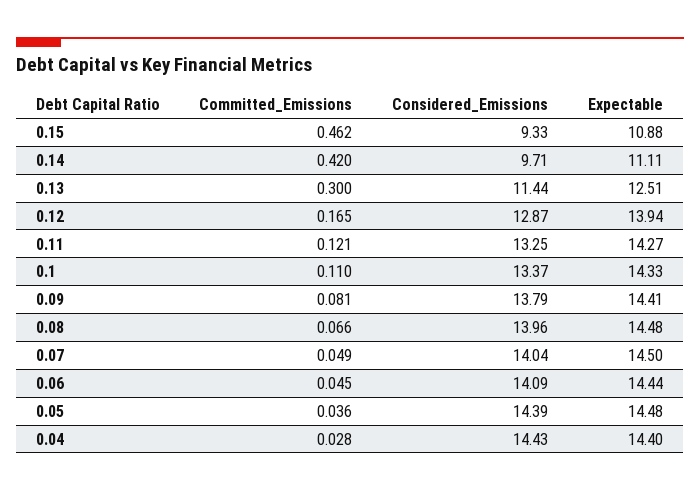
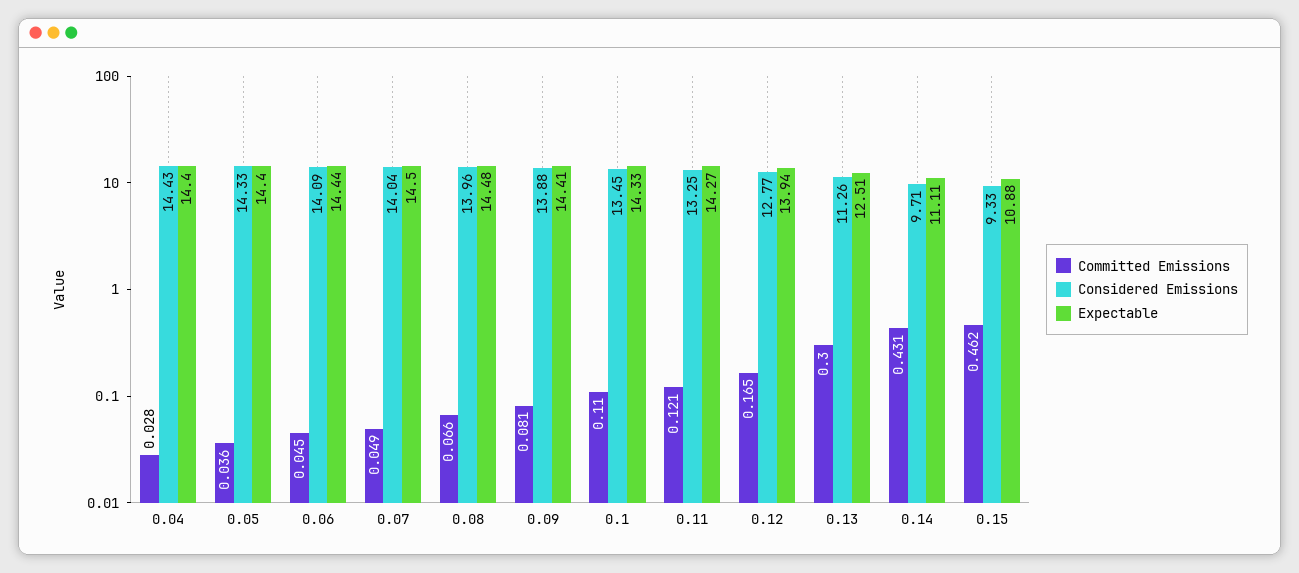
Committed_Emissions, 0.14: 0.42 -> 0.431
Considered_Emissions, 0.13: 11.44 -> 11.26
Considered_Emissions, 0.12: 12.87 -> 12.77
Considered_Emissions, 0.1: 13.37 -> 13.45
Considered_Emissions, 0.09: 13.79 -> 13.88
Considered_Emissions, 0.05: 14.39 -> 14.33
Expectable, 0.05: 14.48 -> 14.4

